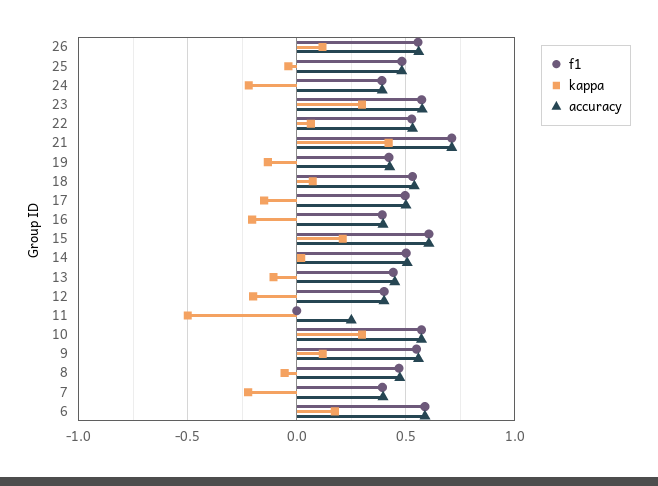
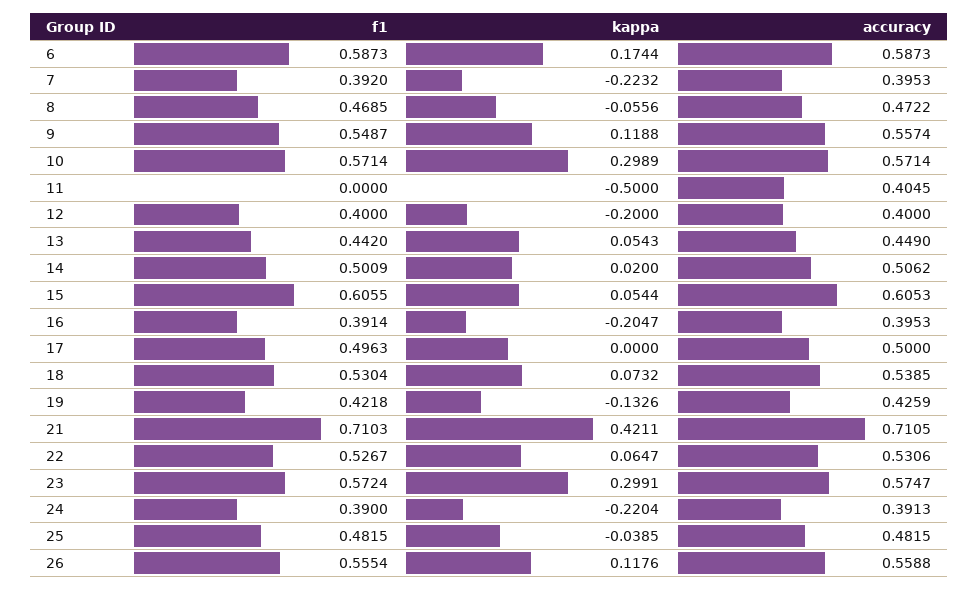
kappa, 17: -0.15 -> 0
kappa, 15: 0.2 -> 0.0544
kappa, 13: -0.1 -> 0.0543
accuracy, 11: 0.25 -> 0.4045

